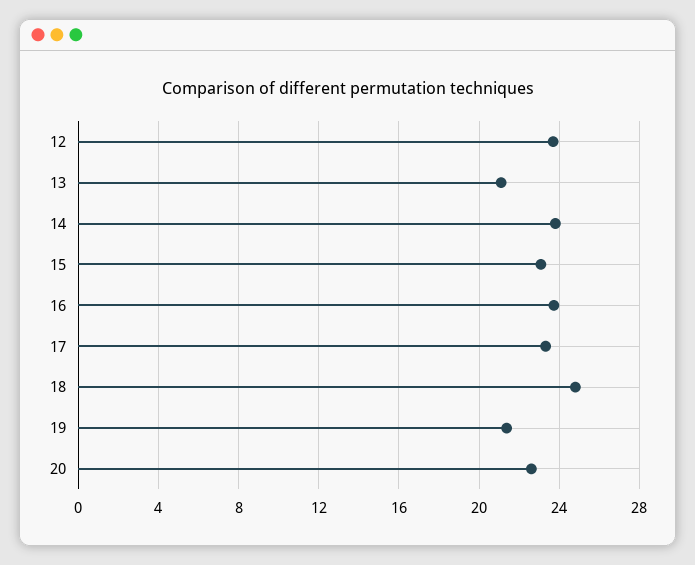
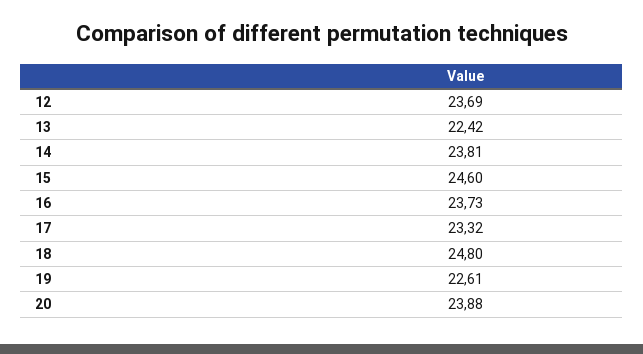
13: 21 -> 22.42
15: 23 -> 24.6
19: 21.5 -> 22.61
20: 22.5 -> 23.88

